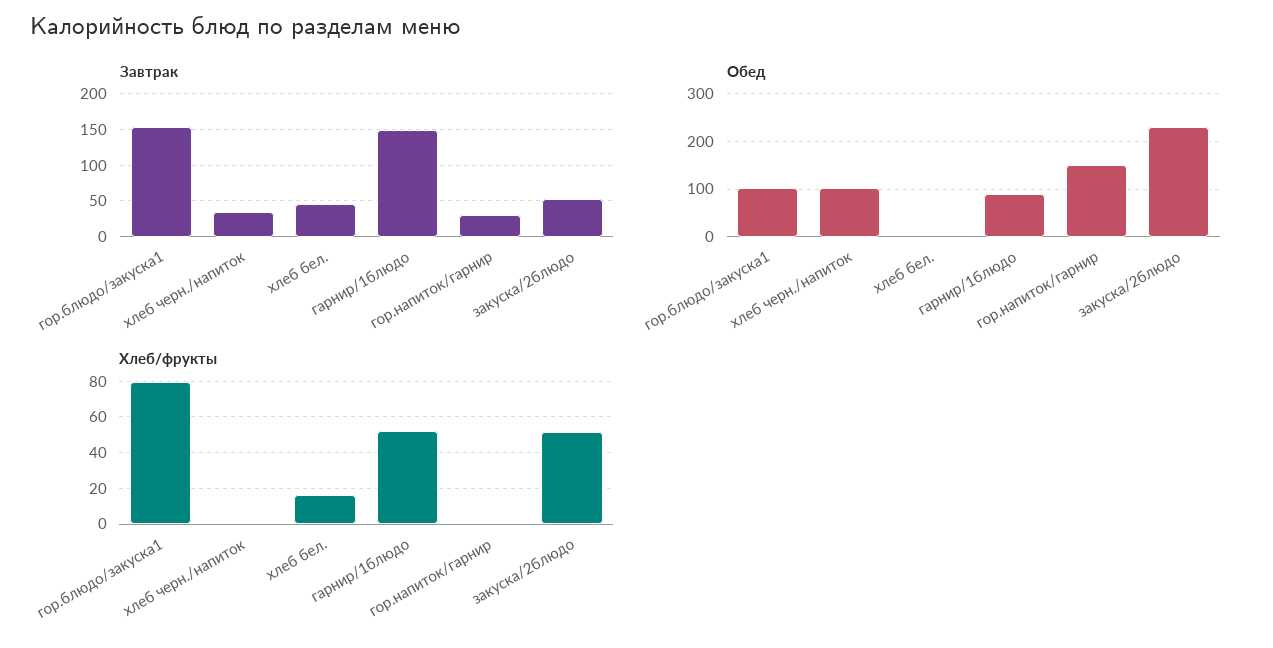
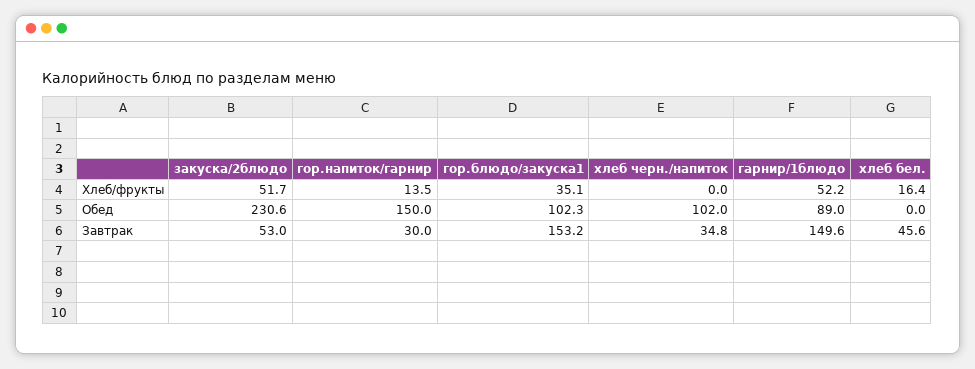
Хлеб/фрукты, гор.блюдо/закуска1: 80 -> 35.1
Хлеб/фрукты, гор.напиток/гарнир: 0 -> 13.5

